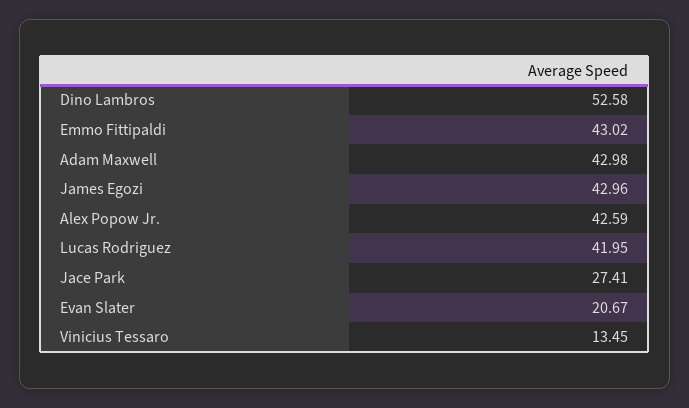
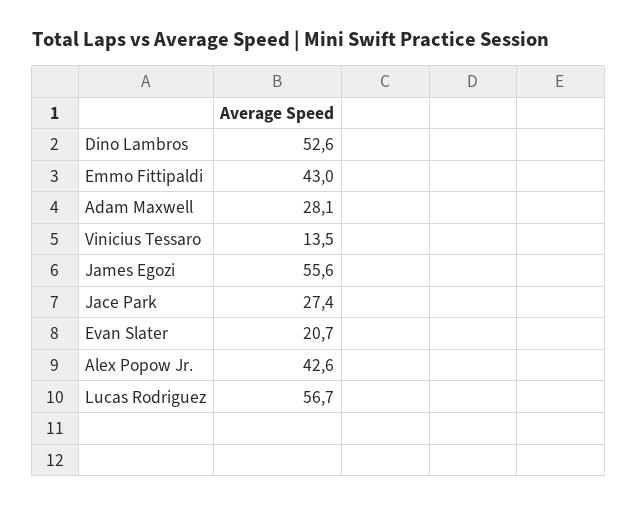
Adam Maxwell: 42.98 -> 28.1
James Egozi: 42.96 -> 55.6
Lucas Rodriguez: 41.95 -> 56.7

